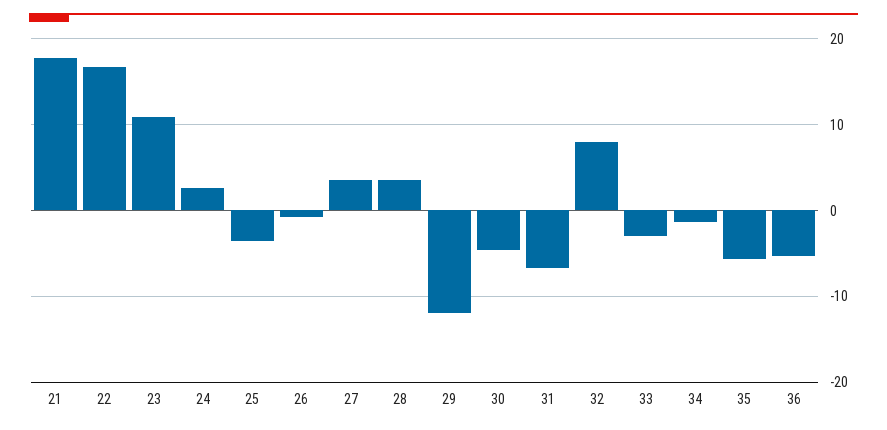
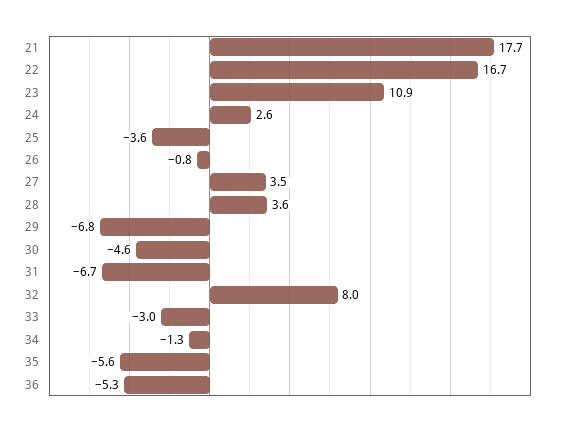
29: -12 -> -6.8

